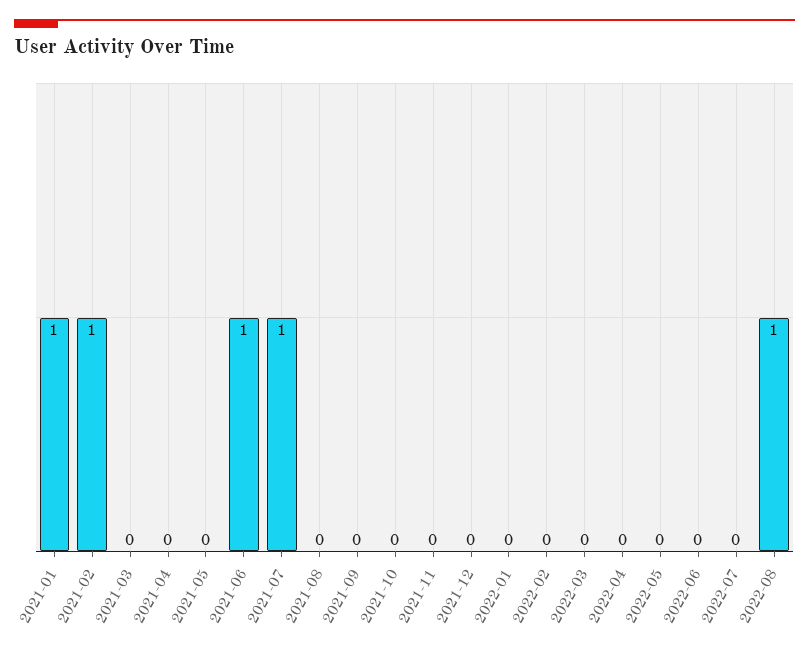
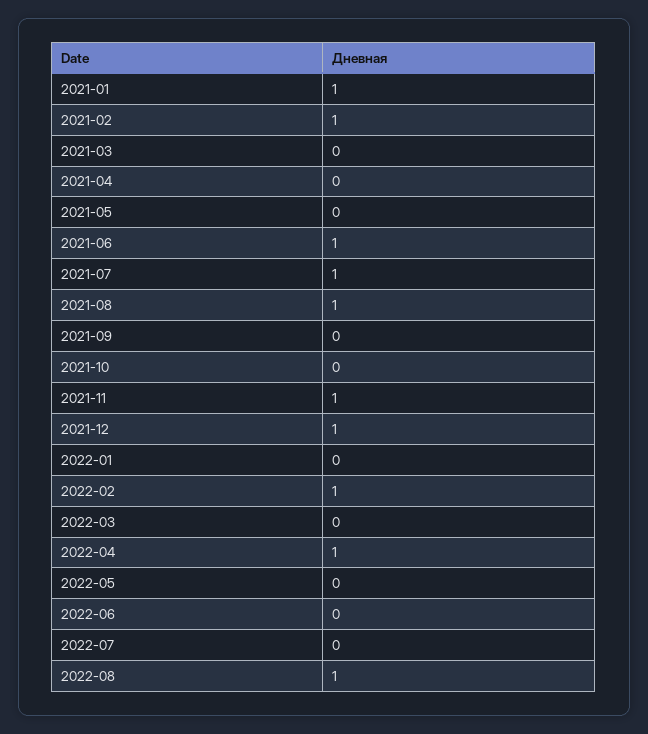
2021-08: 0 -> 1
2021-11: 0 -> 1
2021-12: 0 -> 1
2022-02: 0 -> 1
2022-04: 0 -> 1

